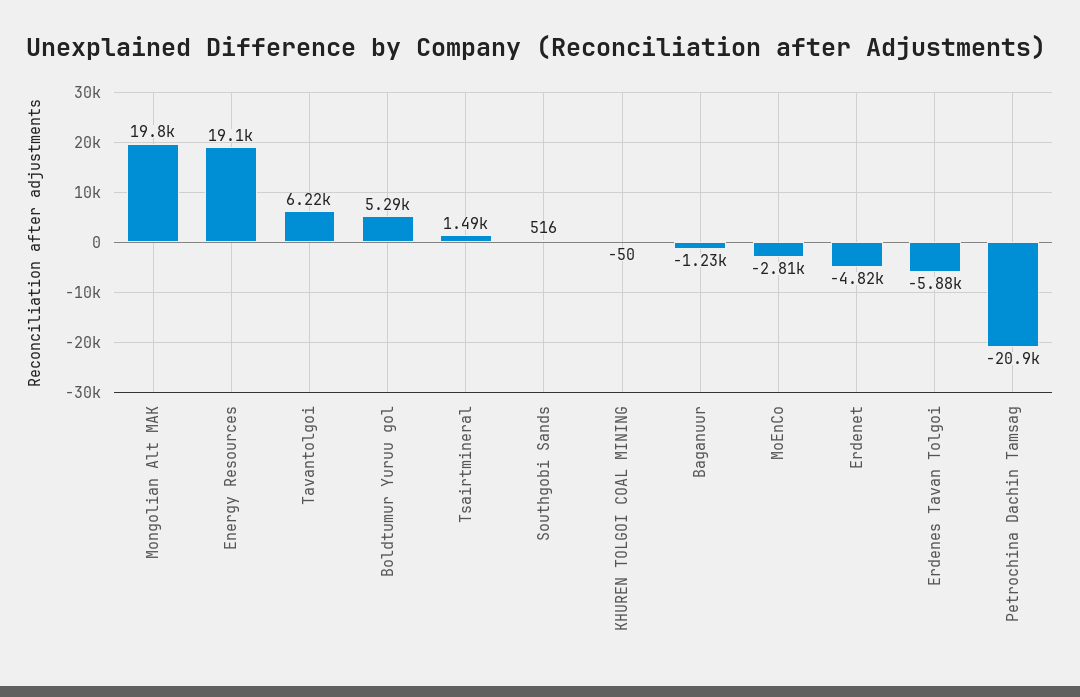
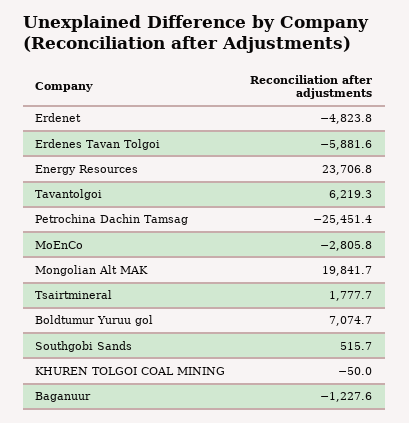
Energy Resources: 19100 -> 23706.8
Boldtumur Yuruu gol: 5290 -> 7074.7
Tsairtmineral: 1490 -> 1777.7
Petrochina Dachin Tamsag: -20900 -> -25451.4

